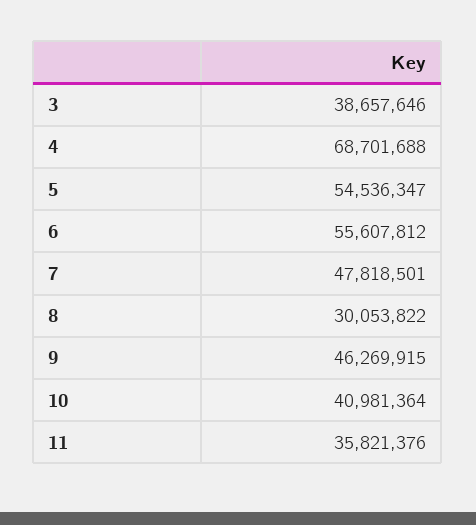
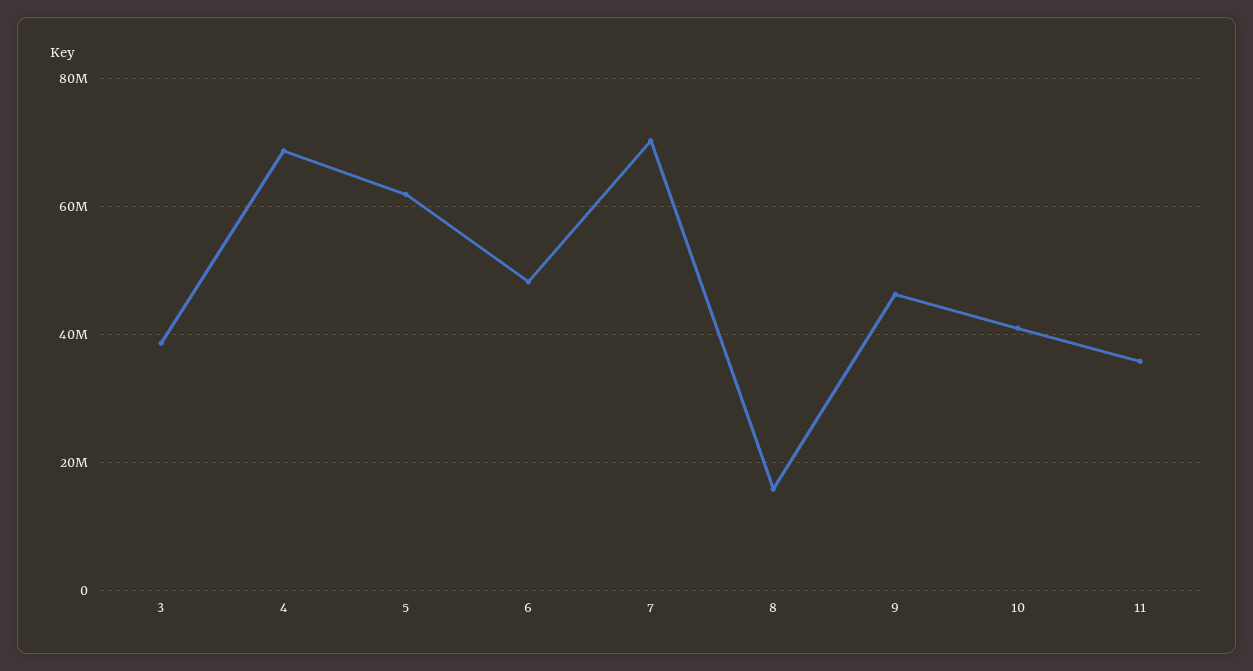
5: 54536347 -> 62000000
6: 55607812 -> 48000000
7: 47818501 -> 70000000
8: 30053822 -> 16000000

